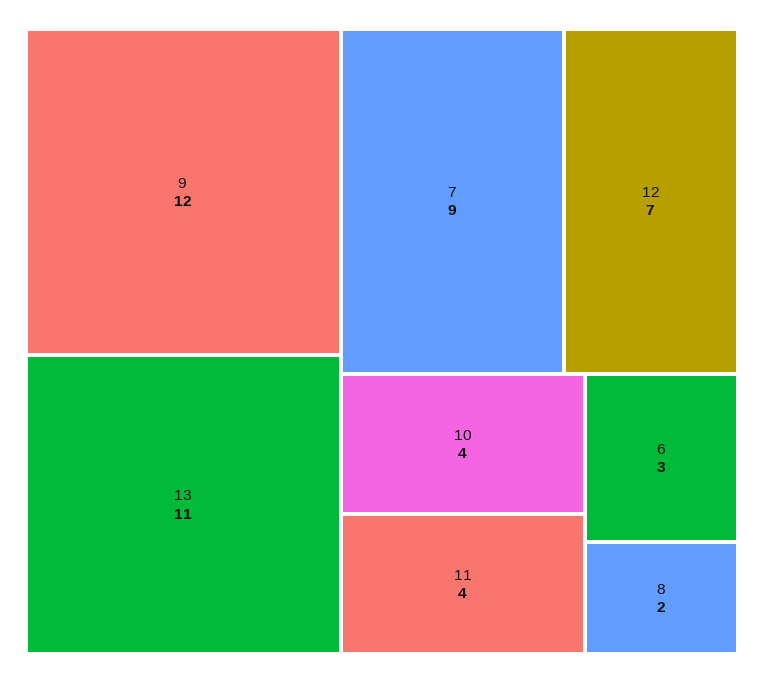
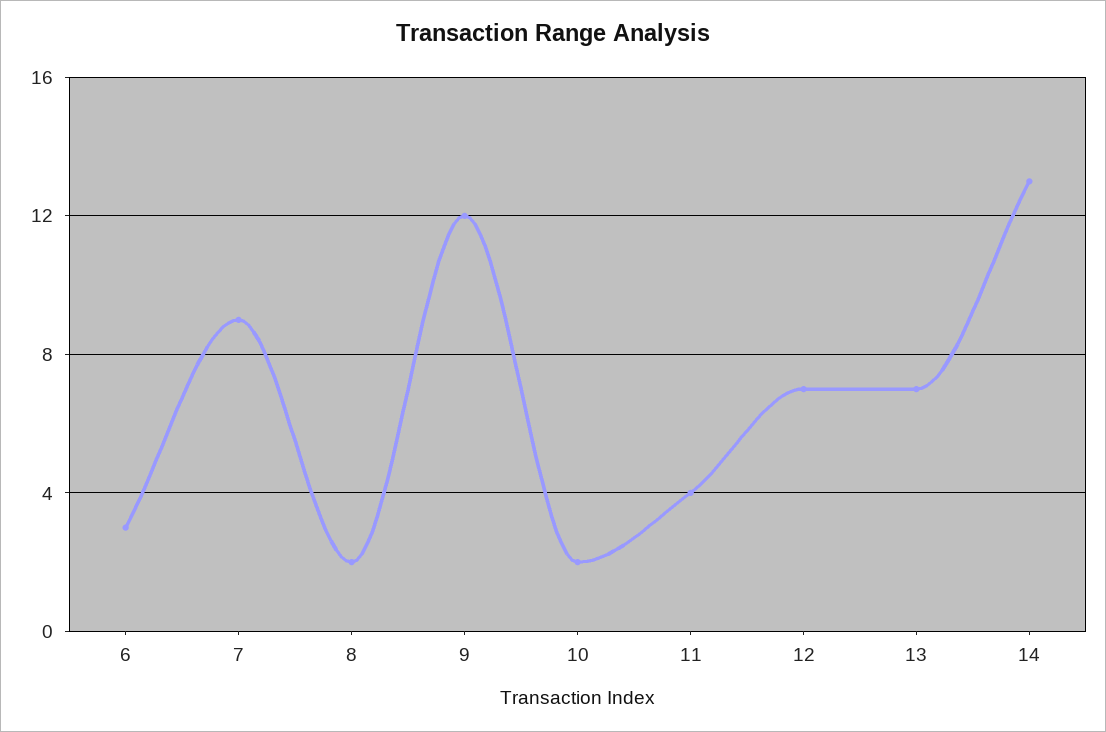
13: 11 -> 7
10: 4 -> 2
14: none -> 13

